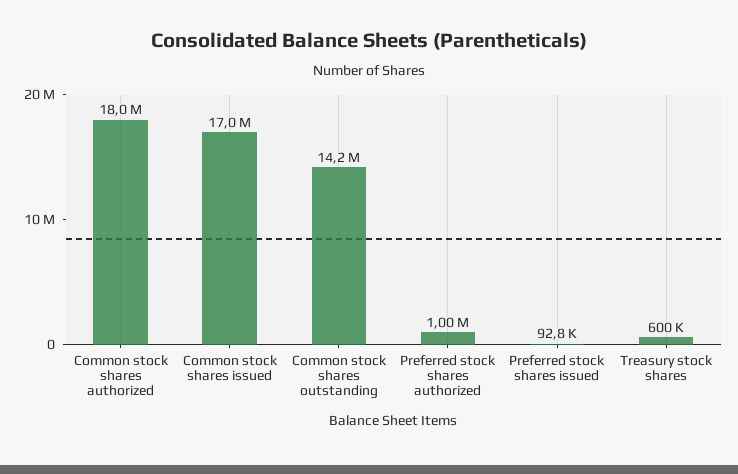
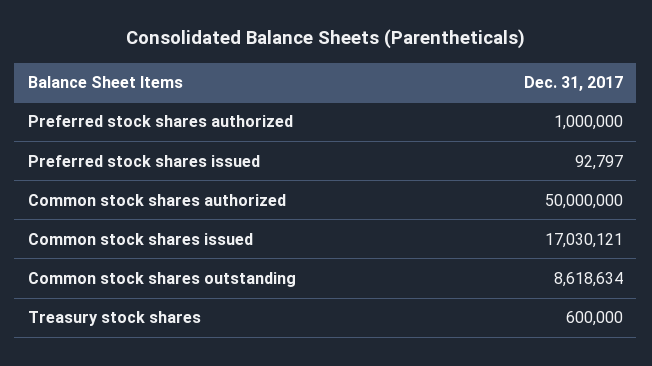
Common stock shares authorized: 18000000 -> 50000000
Common stock shares outstanding: 14200000 -> 8618634

